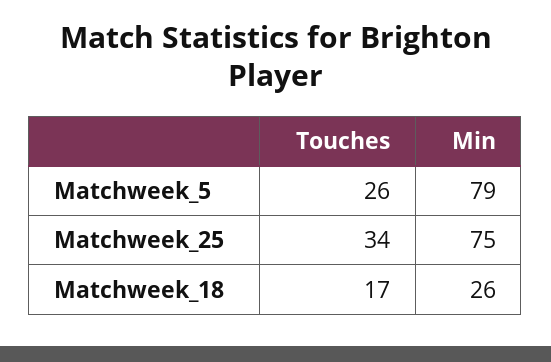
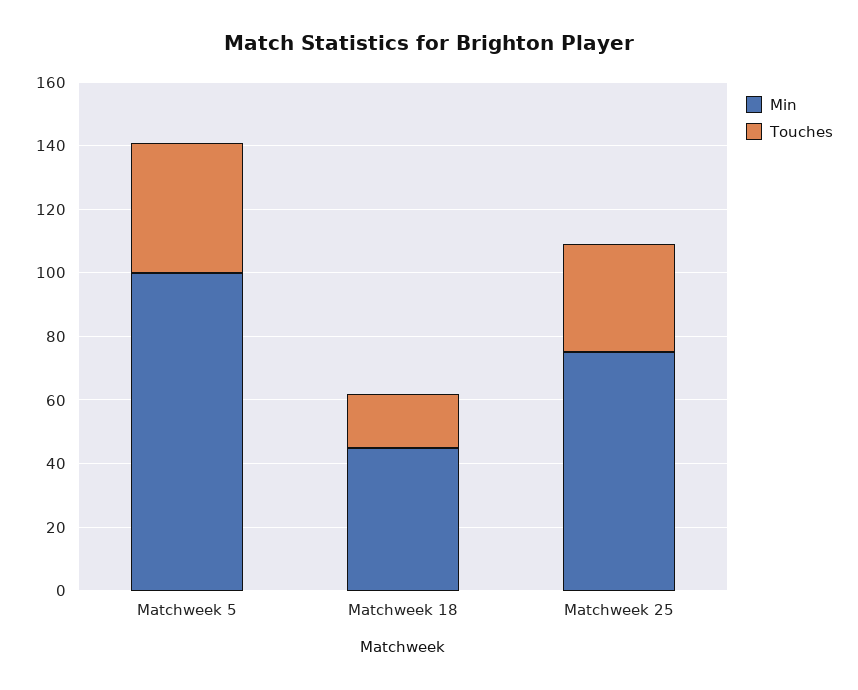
Touches, Matchweek_5: 26 -> 40
Min, Matchweek_5: 79 -> 100
Min, Matchweek_18: 26 -> 45

